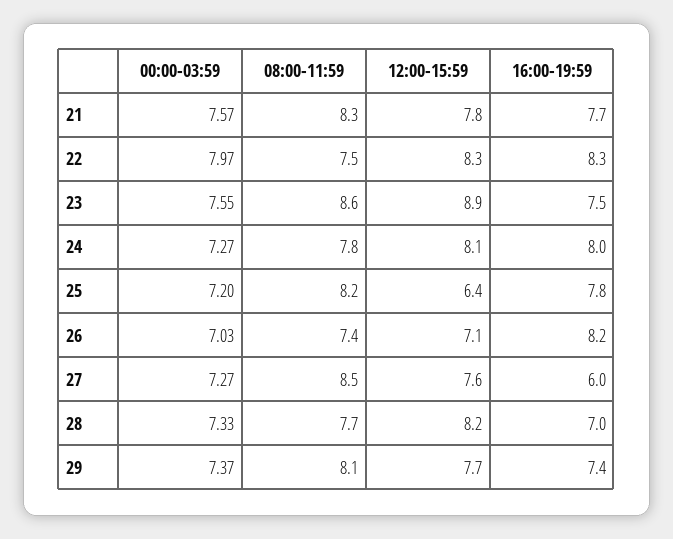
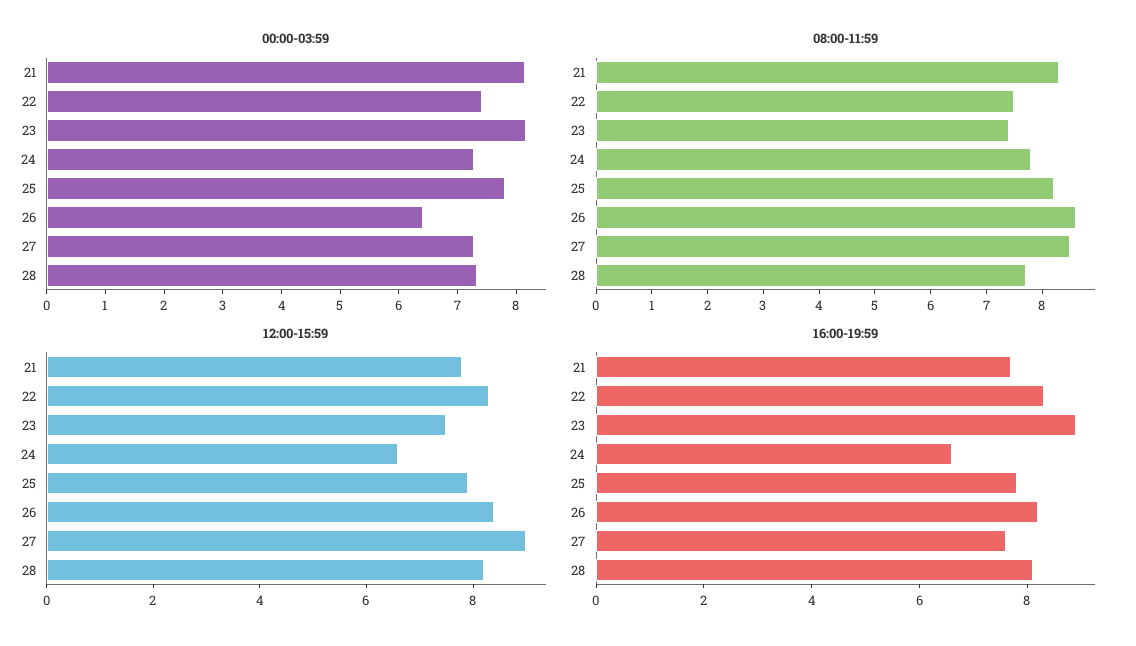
00:00-03:59, 21: 7.57 -> 8.2
00:00-03:59, 22: 7.97 -> 7.4
00:00-03:59, 23: 7.55 -> 8.2
08:00-11:59, 23: 8.6 -> 7.5
12:00-15:59, 23: 8.9 -> 7.5
16:00-19:59, 23: 7.5 -> 9
12:00-15:59, 24: 8.1 -> 6.5
16:00-19:59, 24: 8 -> 6.5
00:00-03:59, 25: 7.2 -> 7.8
12:00-15:59, 25: 6.4 -> 8
00:00-03:59, 26: 7.03 -> 6.4
08:00-11:59, 26: 7.4 -> 8.5
12:00-15:59, 26: 7.1 -> 8.5
12:00-15:59, 27: 7.6 -> 9
16:00-19:59, 27: 6 -> 7.5
16:00-19:59, 28: 7 -> 8
00:00-03:59, 29: 7.37 -> none
08:00-11:59, 29: 8.1 -> none
12:00-15:59, 29: 7.7 -> none
16:00-19:59, 29: 7.4 -> none

